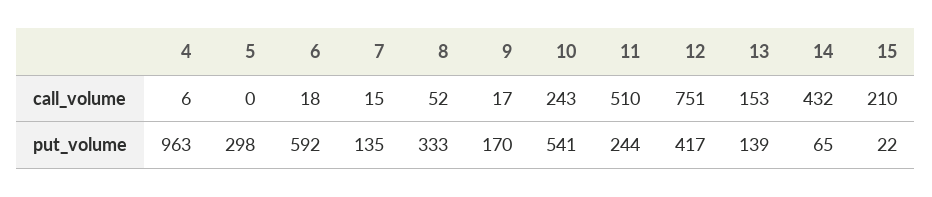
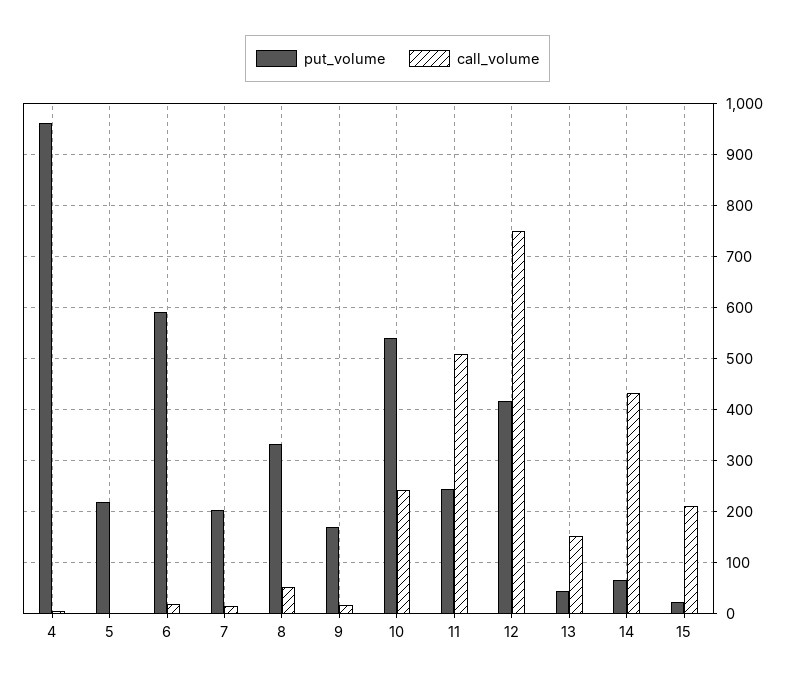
put_volume, 5: 298 -> 220
put_volume, 7: 135 -> 200
put_volume, 13: 139 -> 40

